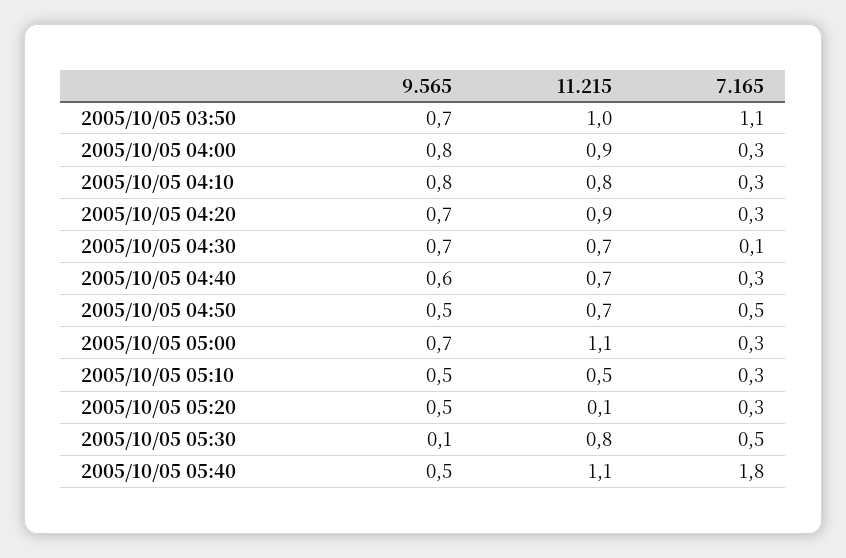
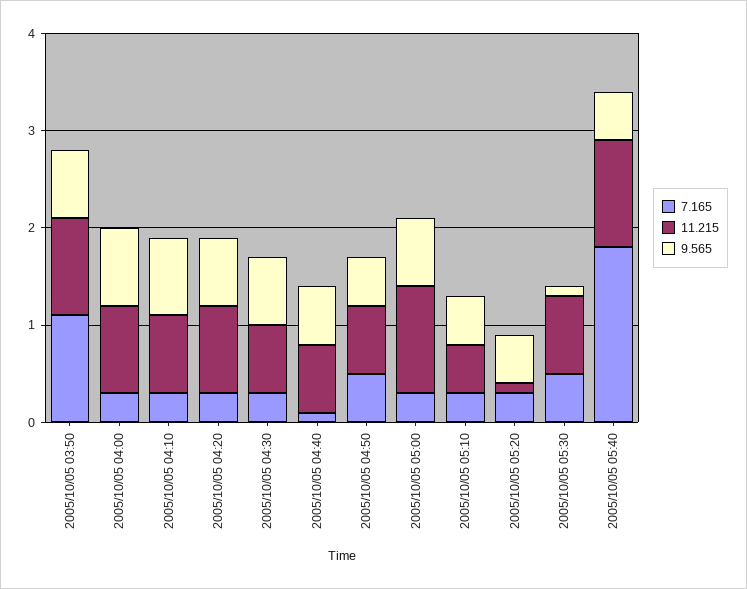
7.165, 2005/10/05 04:30: 0.1 -> 0.3
7.165, 2005/10/05 04:40: 0.3 -> 0.1

